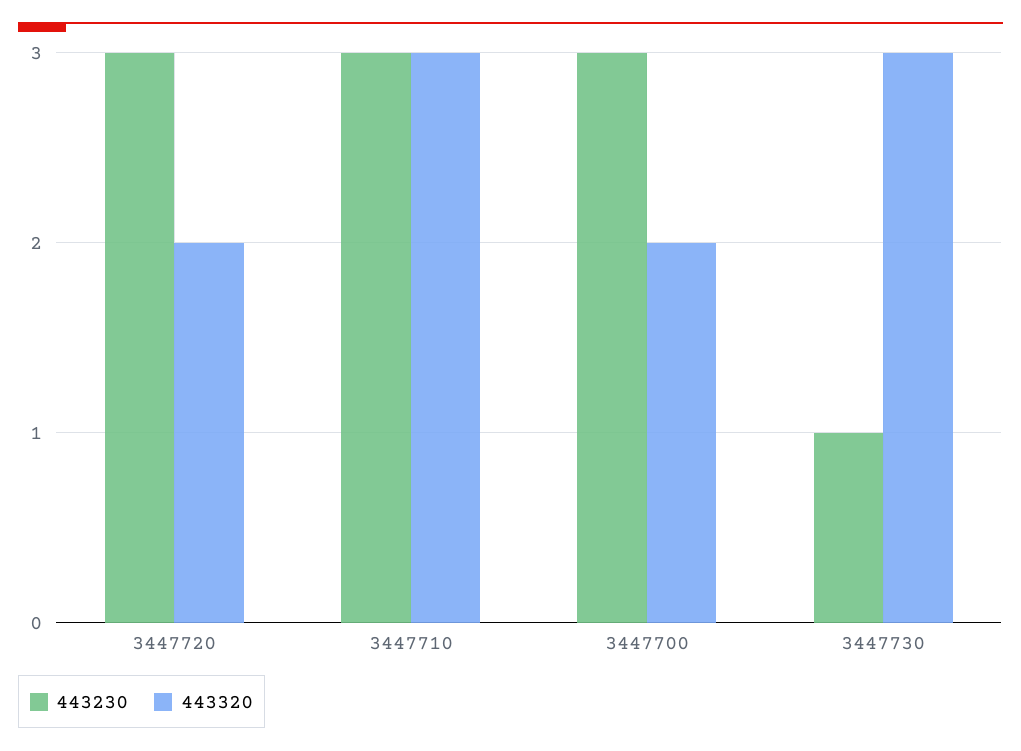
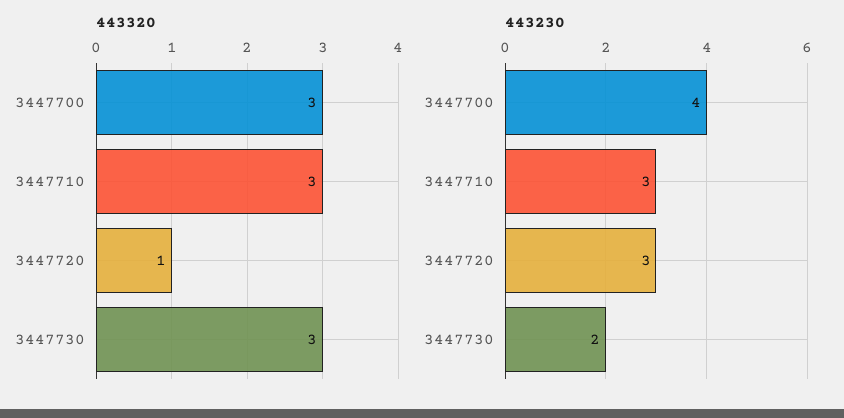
443320, 3447720: 2 -> 1
443230, 3447700: 3 -> 4
443320, 3447700: 2 -> 3
443230, 3447730: 1 -> 2

